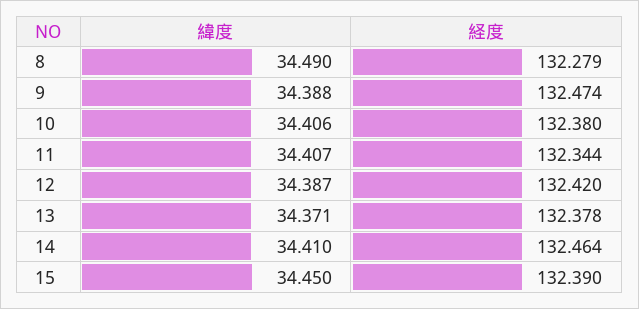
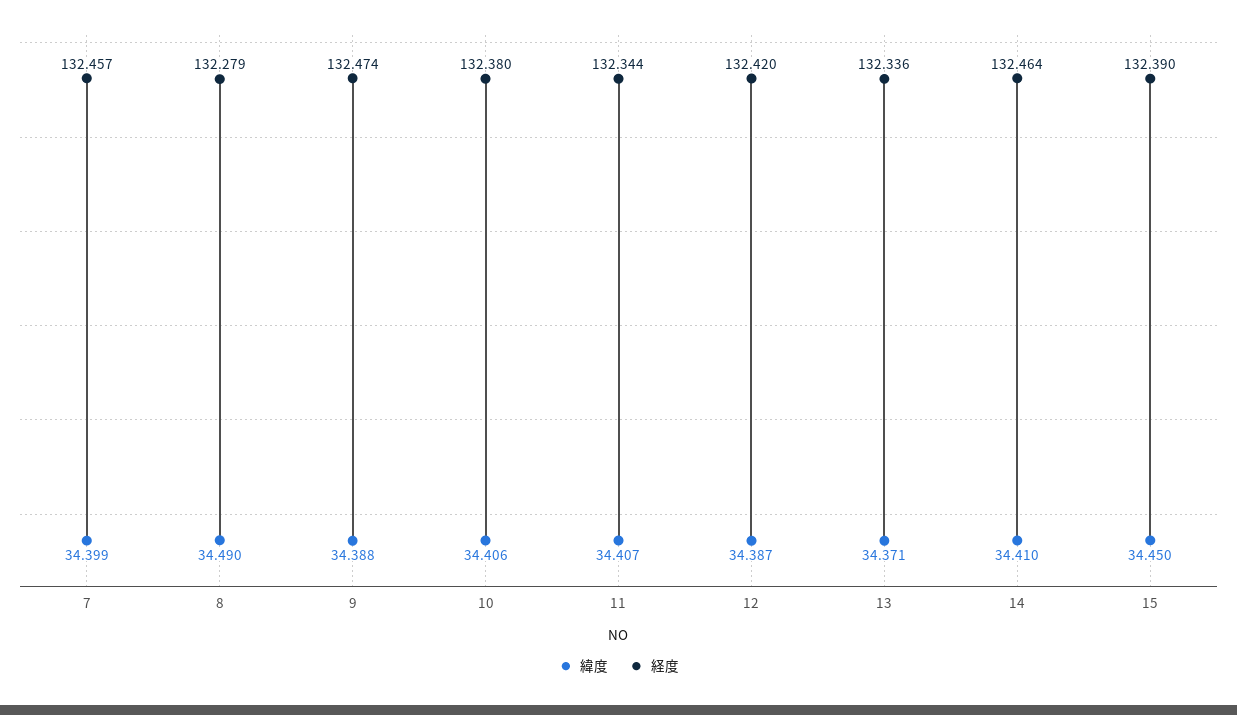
経度, 13: 132.378 -> 132.336
緯度, 7: none -> 34.399
経度, 7: none -> 132.457

